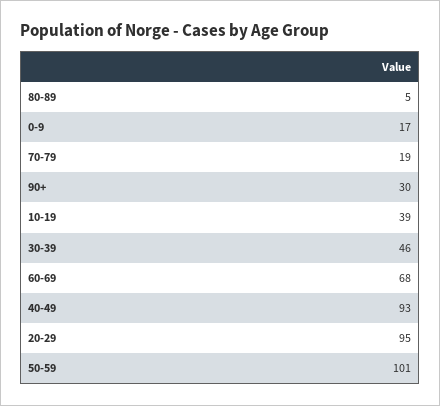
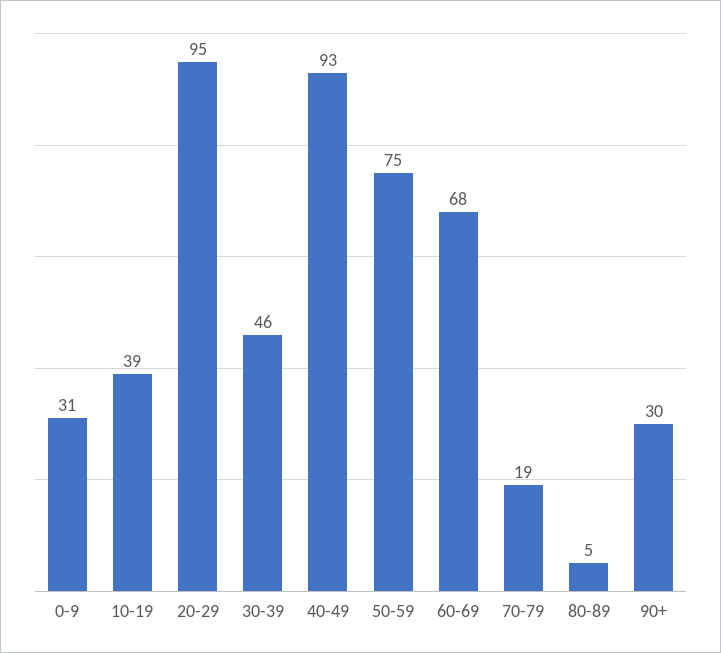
0-9: 17 -> 31
50-59: 101 -> 75

